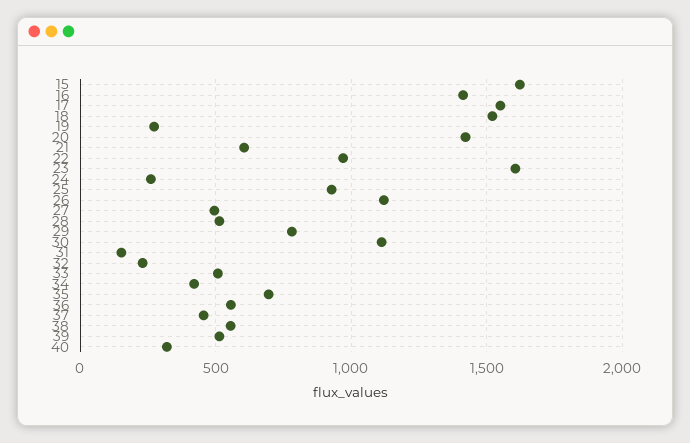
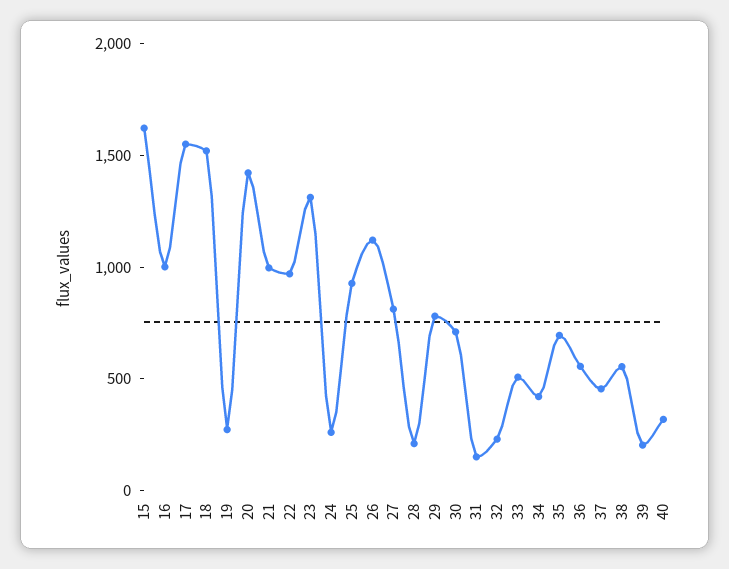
16: 1400 -> 1000
21: 600 -> 1000
23: 1600 -> 1300
27: 500 -> 800
28: 500 -> 200
30: 1100 -> 700
39: 500 -> 200

